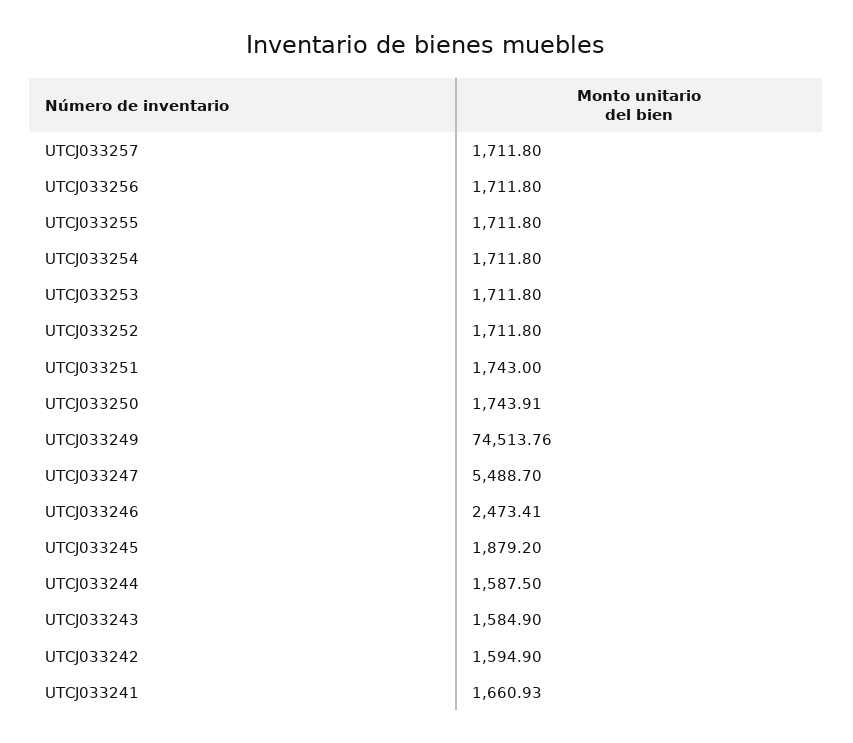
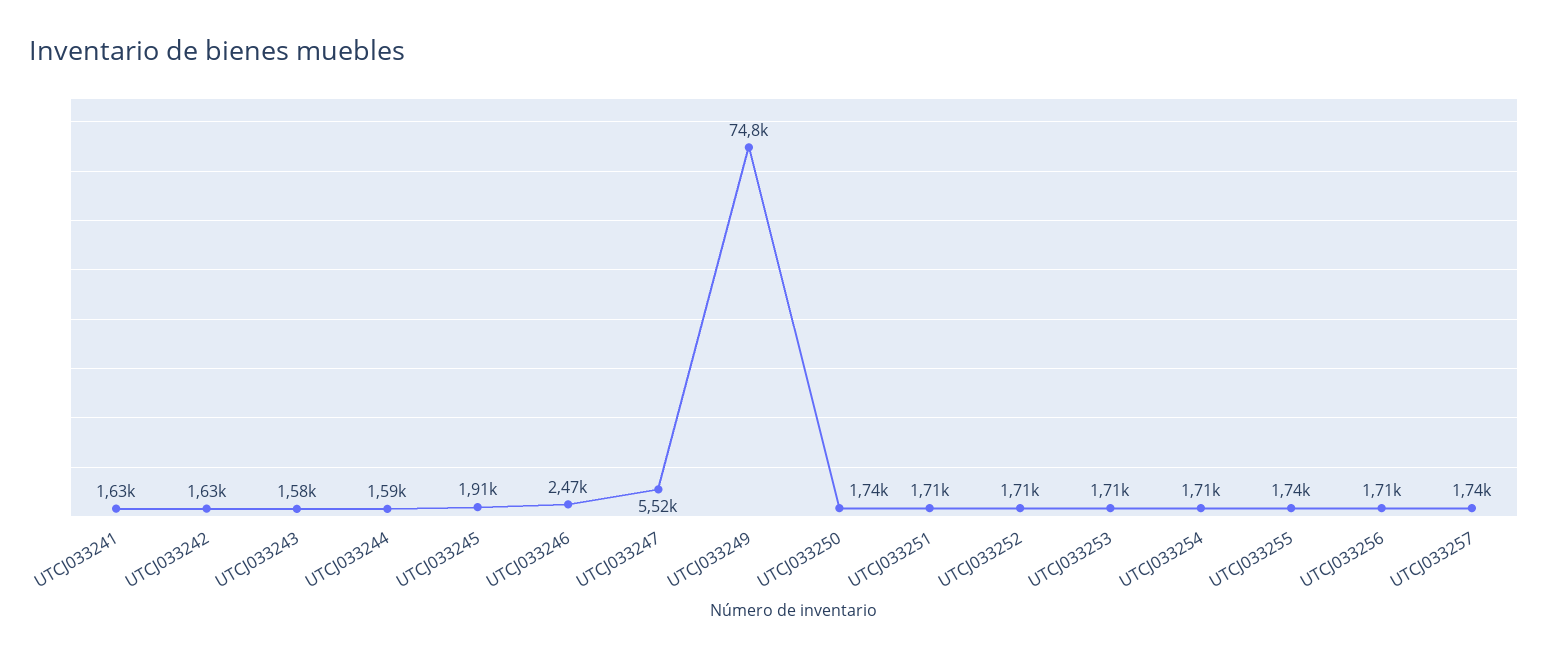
UTCJ033257: 1711.8 -> 1740
UTCJ033255: 1711.8 -> 1740
UTCJ033251: 1743 -> 1710
UTCJ033249: 74513.76 -> 74800
UTCJ033247: 5488.7 -> 5520
UTCJ033245: 1879.2 -> 1910
UTCJ033242: 1594.9 -> 1630
UTCJ033241: 1660.93 -> 1630

